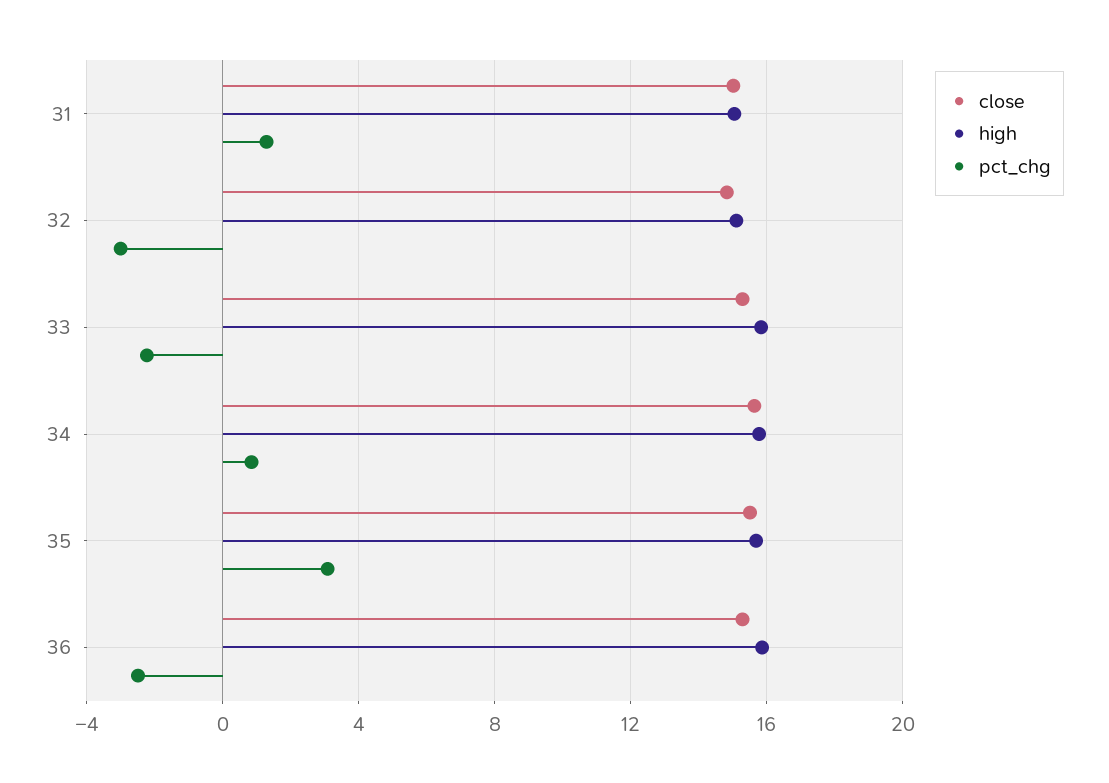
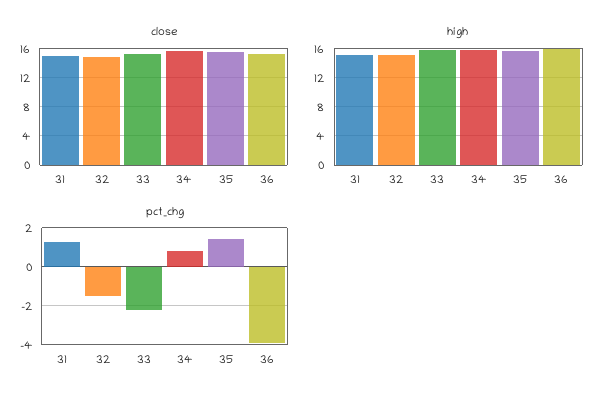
pct_chg, 32: -3 -> -1.5
pct_chg, 35: 3 -> 1.5
pct_chg, 36: -2.5 -> -4

